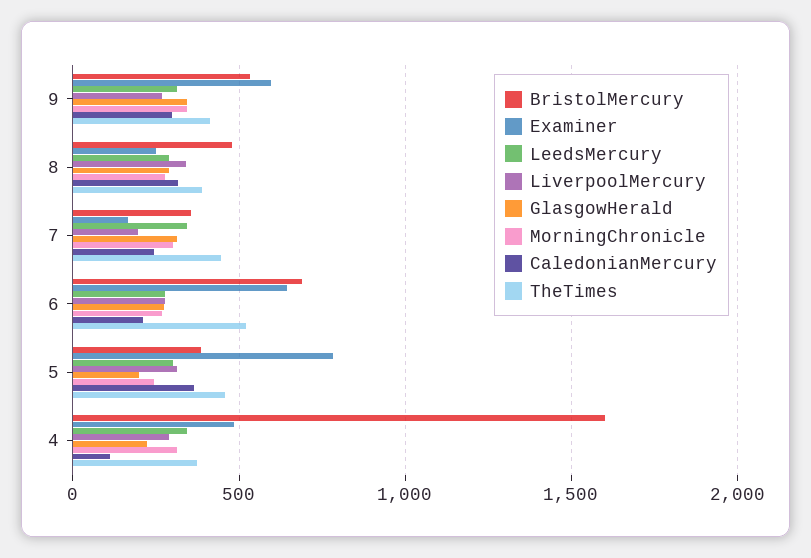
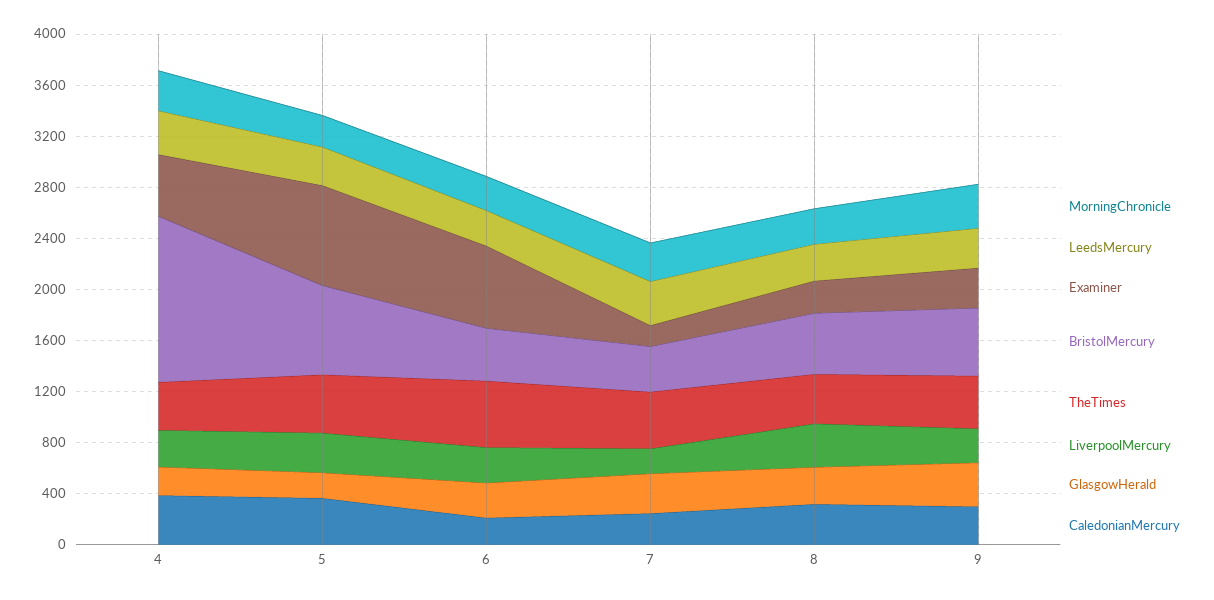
Examiner, 9: 600 -> 300
BristolMercury, 6: 700 -> 400
BristolMercury, 5: 400 -> 700
BristolMercury, 4: 1600 -> 1300
CaledonianMercury, 4: 100 -> 400

